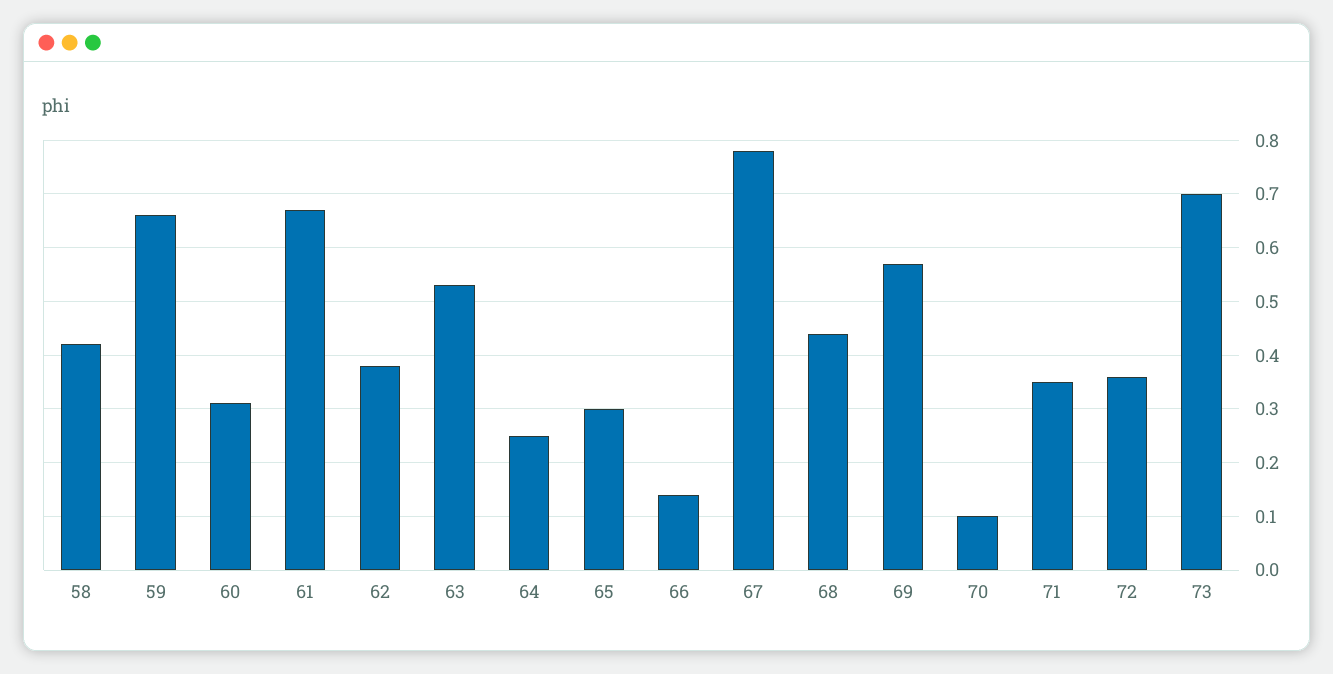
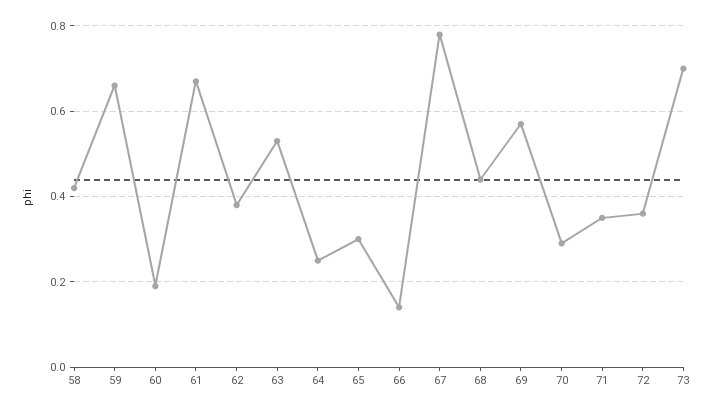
60: 0.3 -> 0.2
70: 0.1 -> 0.3

